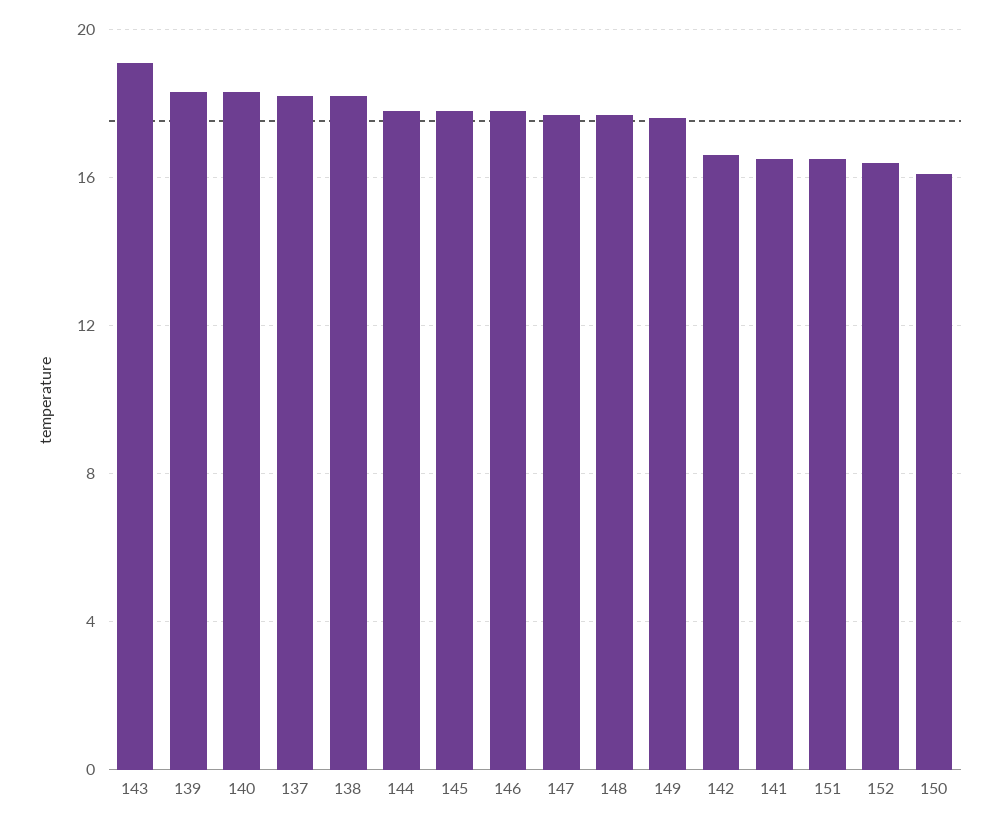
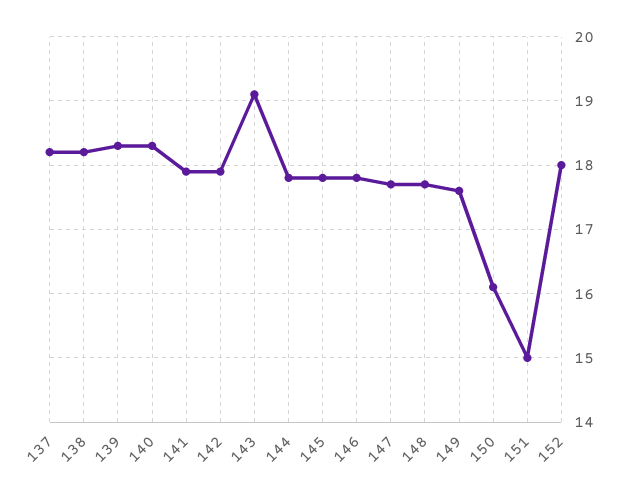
142: 16.5 -> 17.9
141: 16.5 -> 17.9
151: 16.5 -> 15
152: 16.5 -> 18

